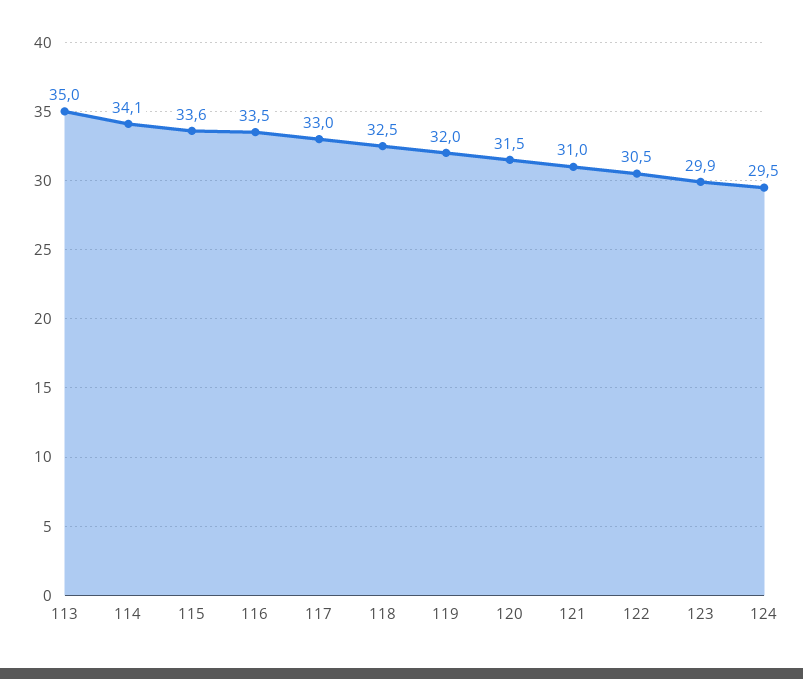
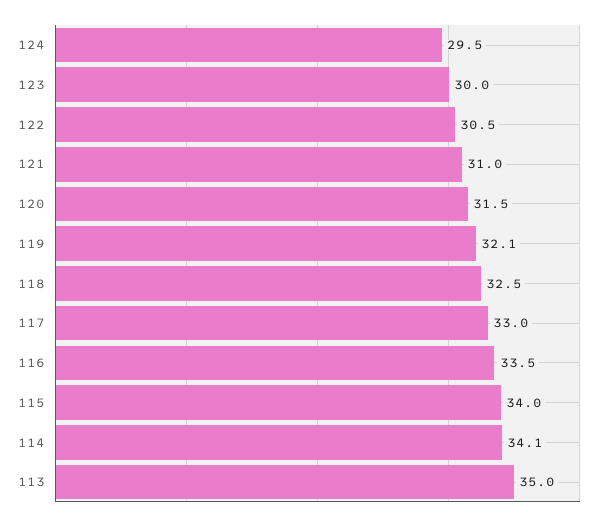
115: 33.6 -> 34
119: 32 -> 32.1
123: 29.9 -> 30

